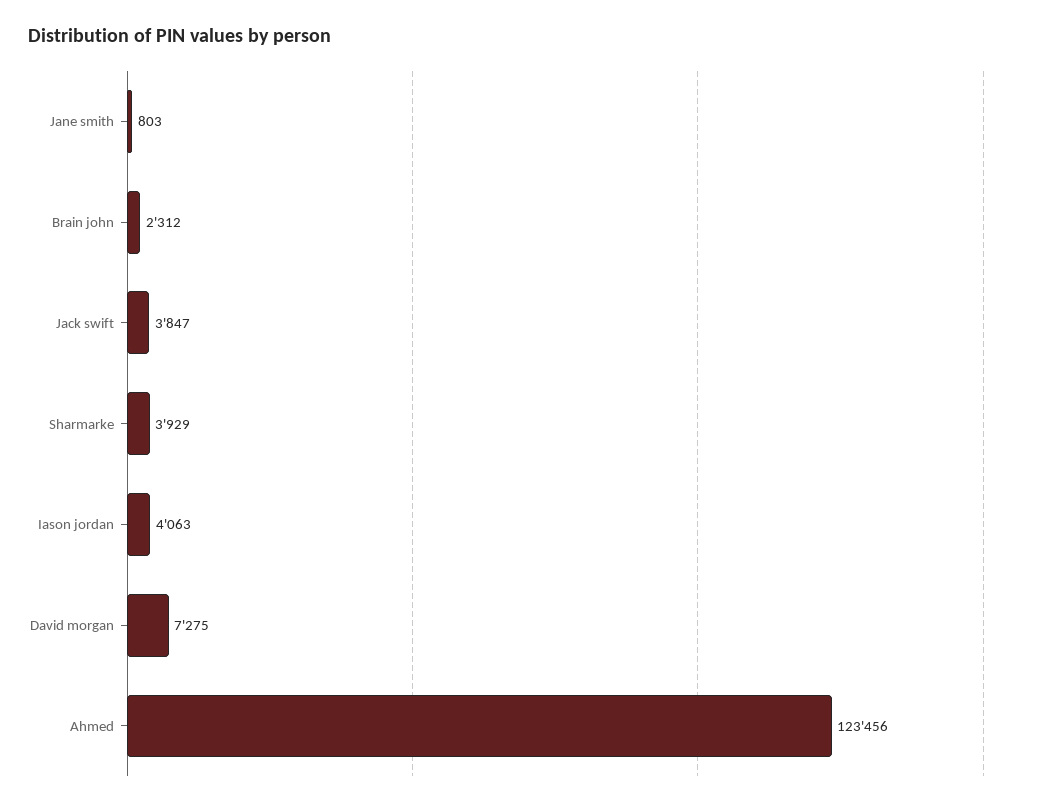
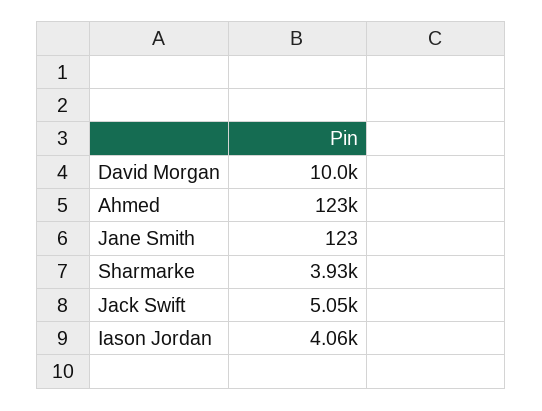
Jane smith: 803 -> 123
Brain john: 2312 -> none
Jack swift: 3847 -> 5050
David morgan: 7275 -> 10000

